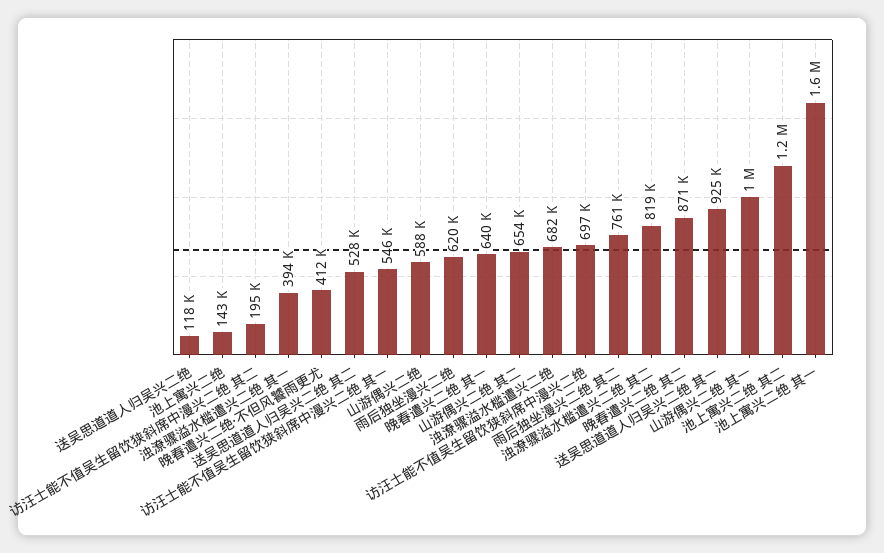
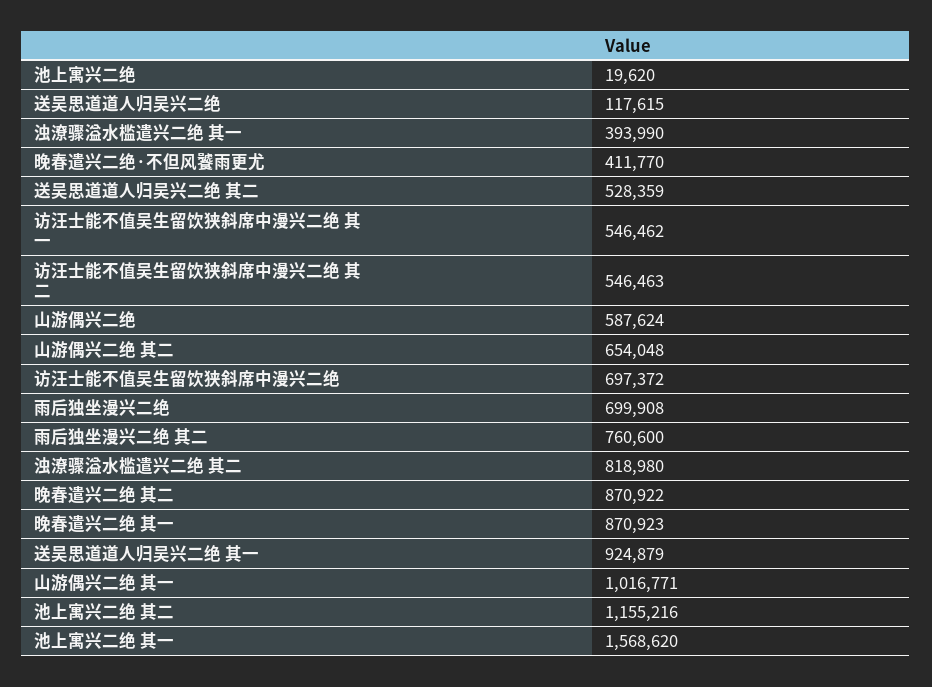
池上寓兴二绝: 143000 -> 19620
访汪士能不值吴生留饮狭斜席中漫兴二绝 其二: 195000 -> 546463
雨后独坐漫兴二绝: 620000 -> 699908
晚春遣兴二绝 其一: 640000 -> 870923
浊潦骤溢水槛遣兴二绝: 682000 -> none

